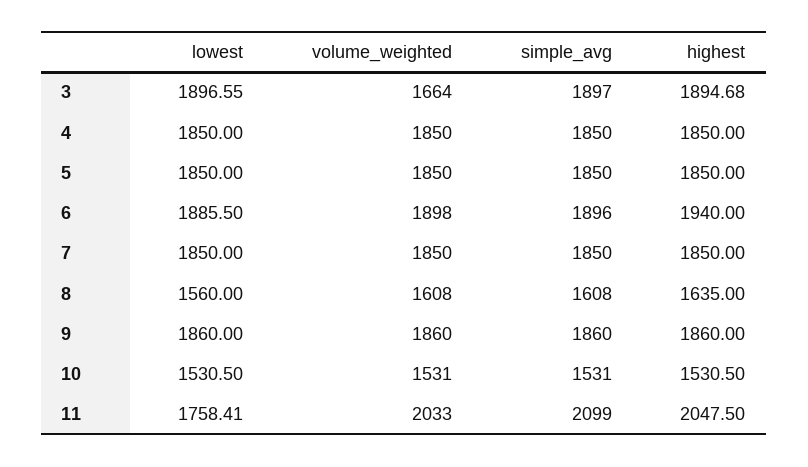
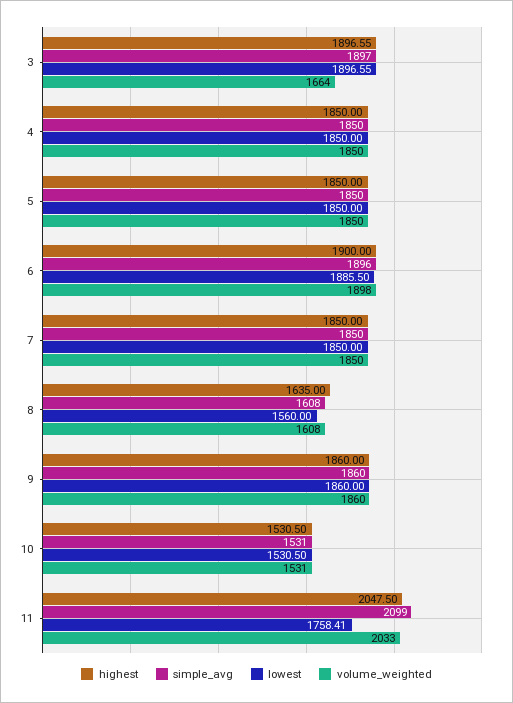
highest, 3: 1894.68 -> 1896.55
highest, 6: 1940 -> 1900

